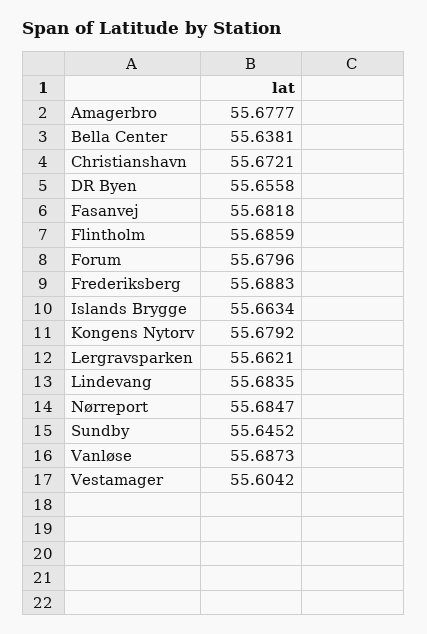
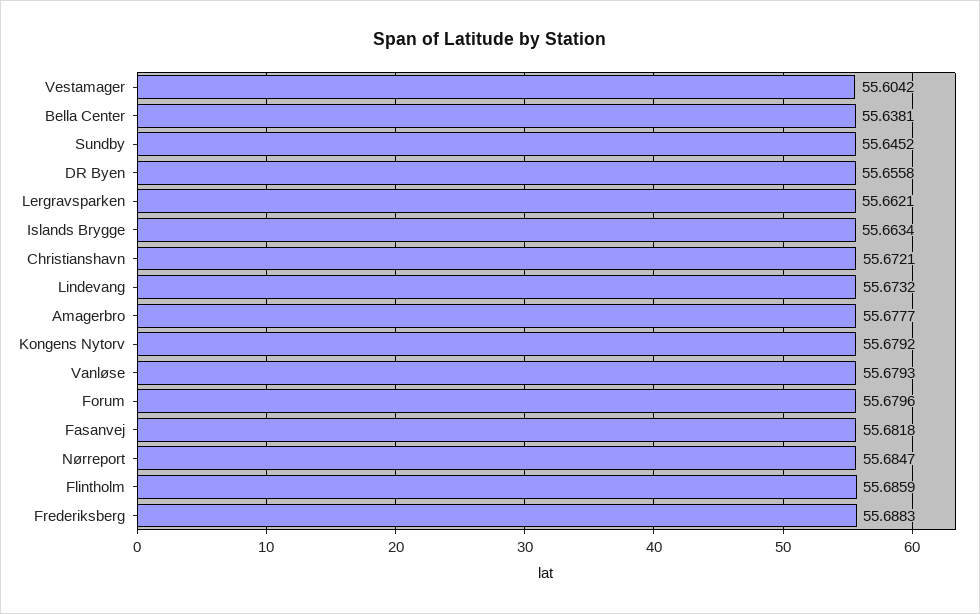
Lindevang: 55.6835 -> 55.6732
Vanløse: 55.6873 -> 55.6793

